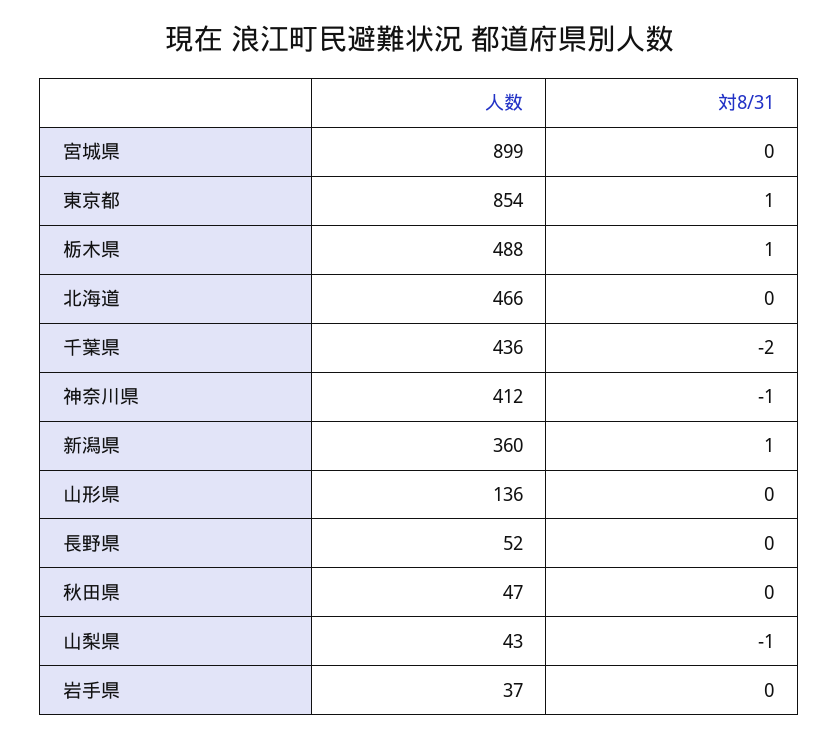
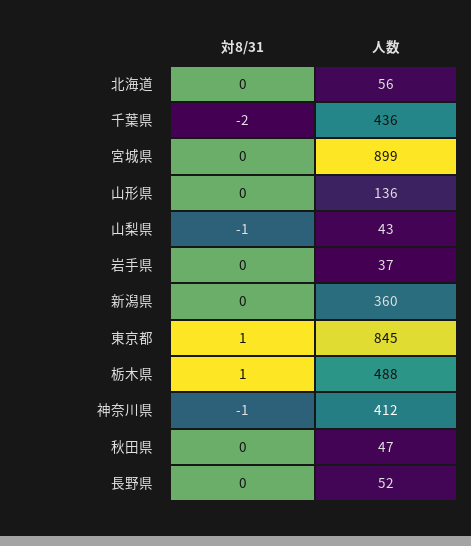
人数, 東京都: 854 -> 845
人数, 北海道: 466 -> 56
対8/31, 新潟県: 1 -> 0

